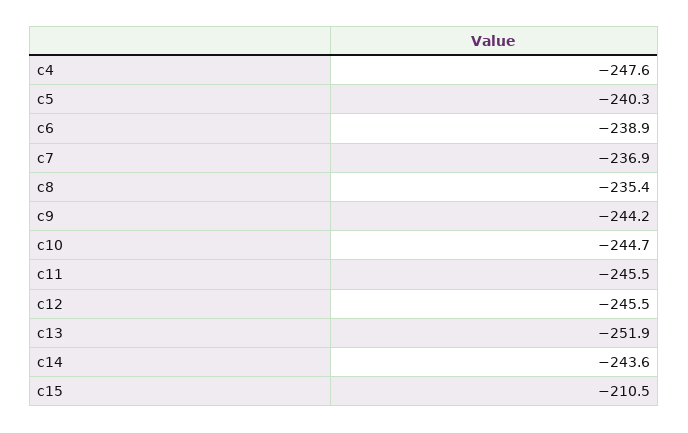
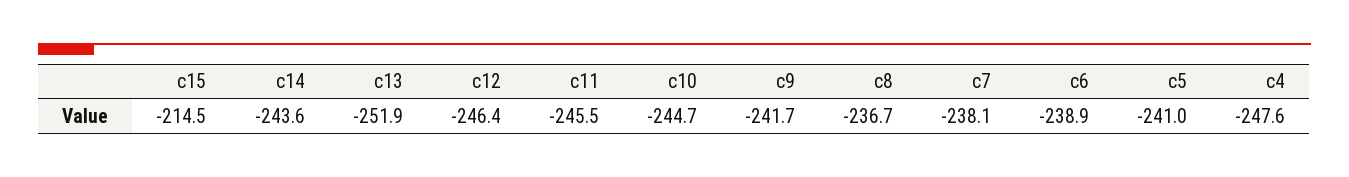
c5: -240.3 -> -241
c7: -236.9 -> -238.1
c8: -235.4 -> -236.7
c9: -244.2 -> -241.7
c12: -245.5 -> -246.4
c15: -210.5 -> -214.5

